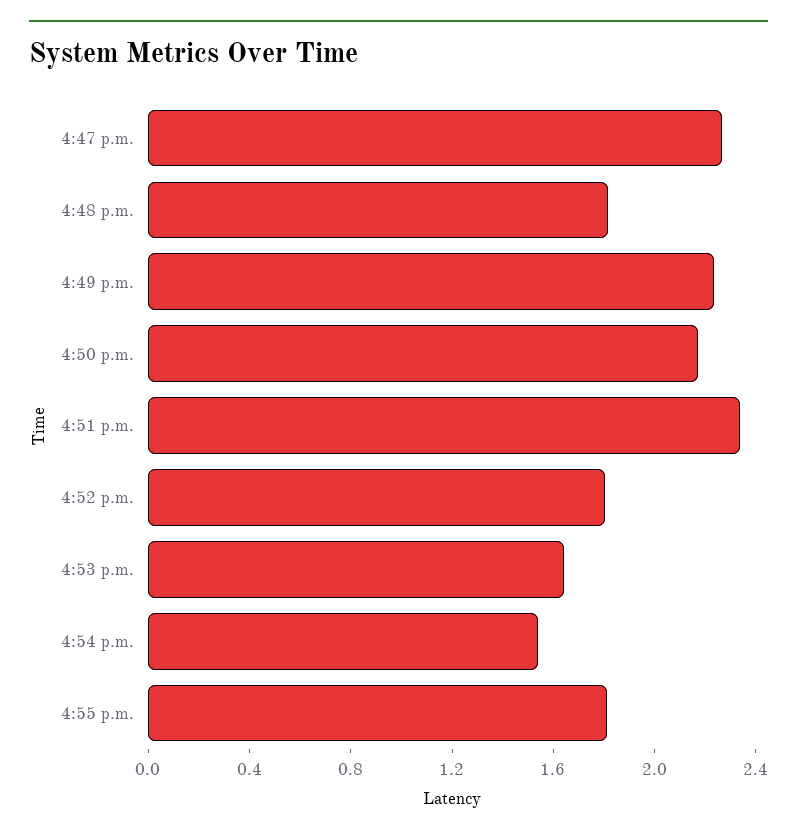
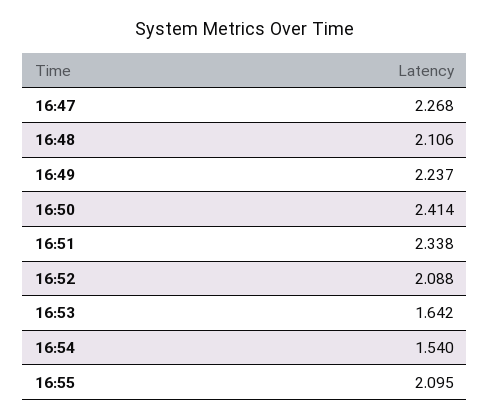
4:48 p.m.: 1.8 -> 2.106
4:50 p.m.: 2.2 -> 2.414
4:52 p.m.: 1.8 -> 2.088
4:55 p.m.: 1.8 -> 2.095

